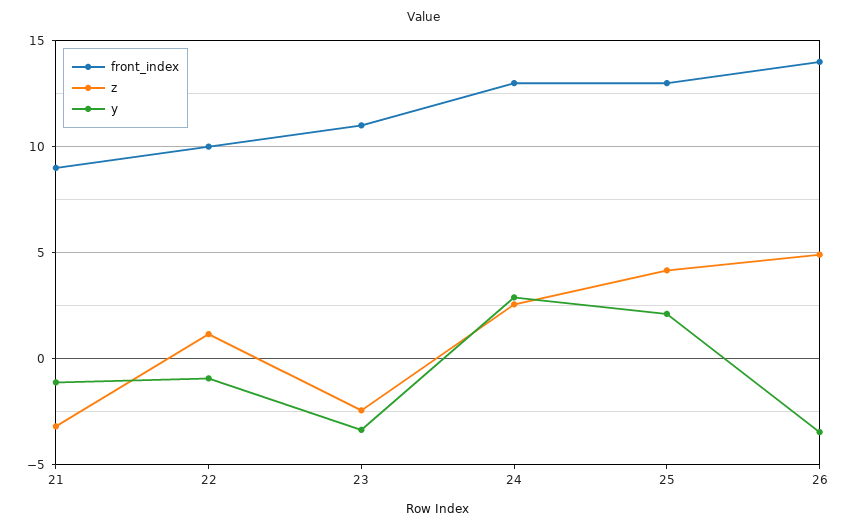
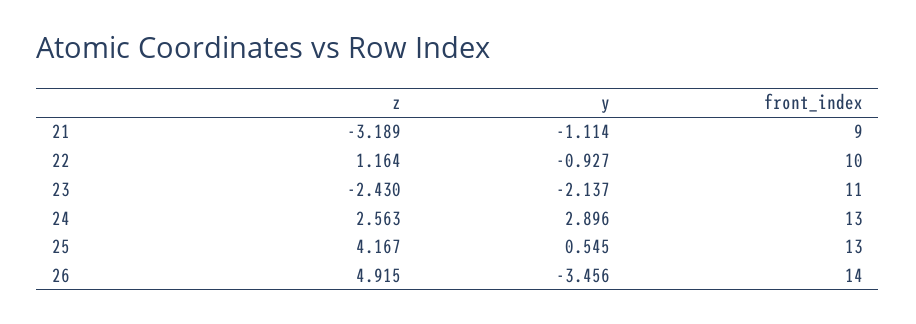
y, 23: -3.5 -> -2.137
y, 25: 2 -> 0.545

